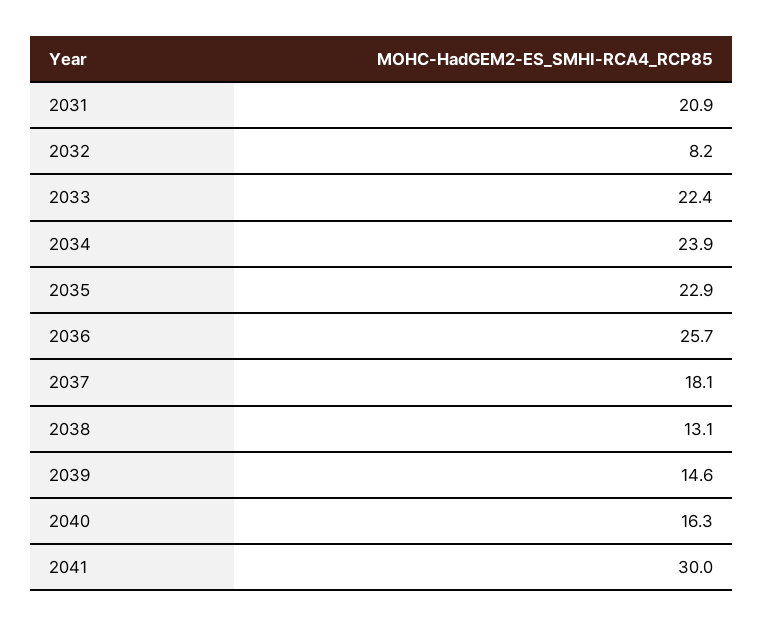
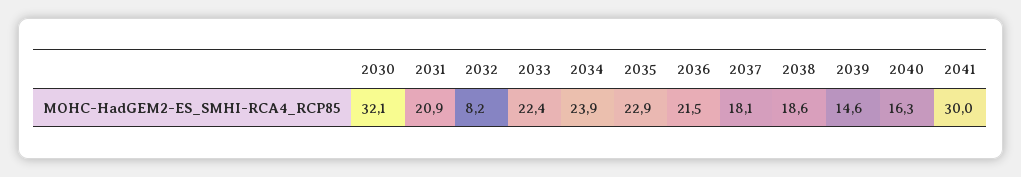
2036: 25.7 -> 21.5
2038: 13.1 -> 18.6
2030: none -> 32.1

